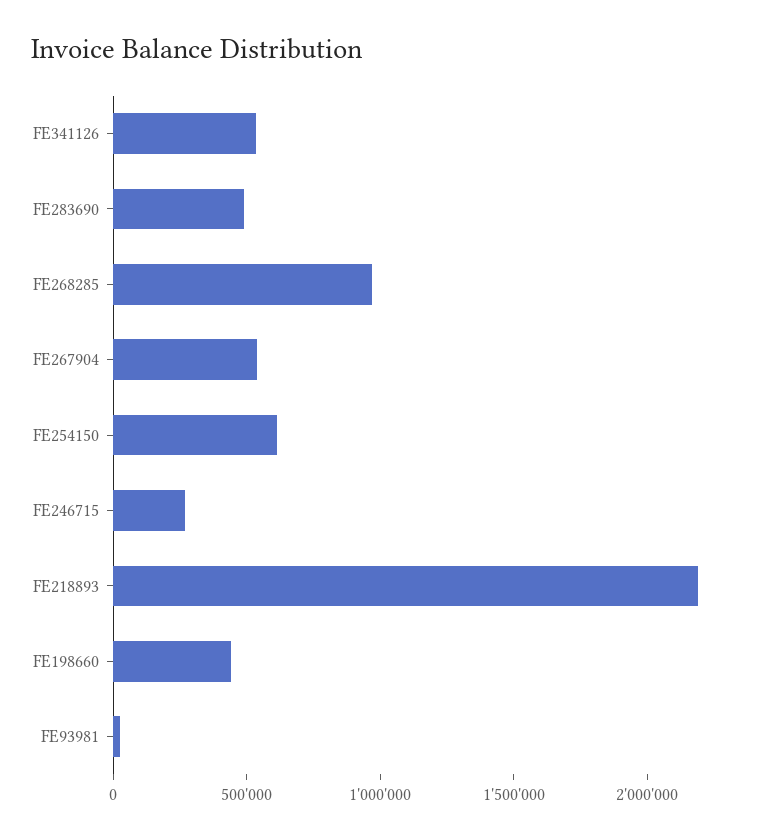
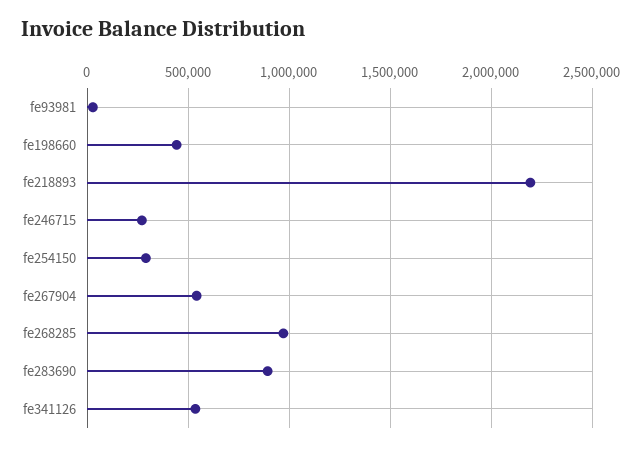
FE283690: 500000 -> 900000
FE254150: 600000 -> 300000

